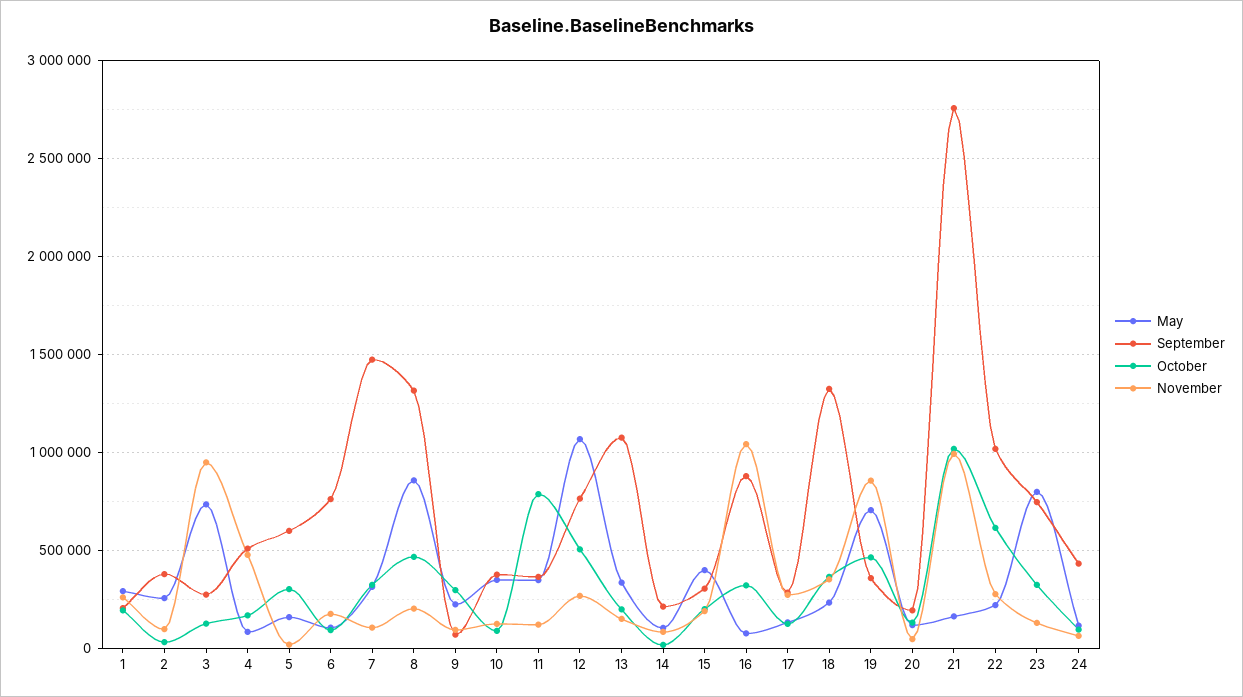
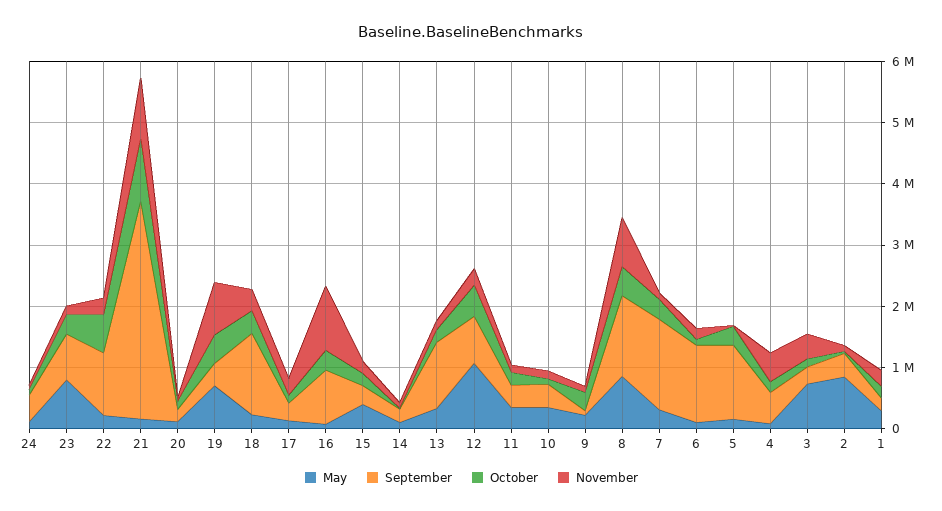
May, 2: 250000 -> 800000
November, 3: 950000 -> 400000
September, 5: 600000 -> 1200000
September, 6: 750000 -> 1200000
November, 8: 200000 -> 800000
October, 11: 800000 -> 200000
September, 21: 2750000 -> 3600000

